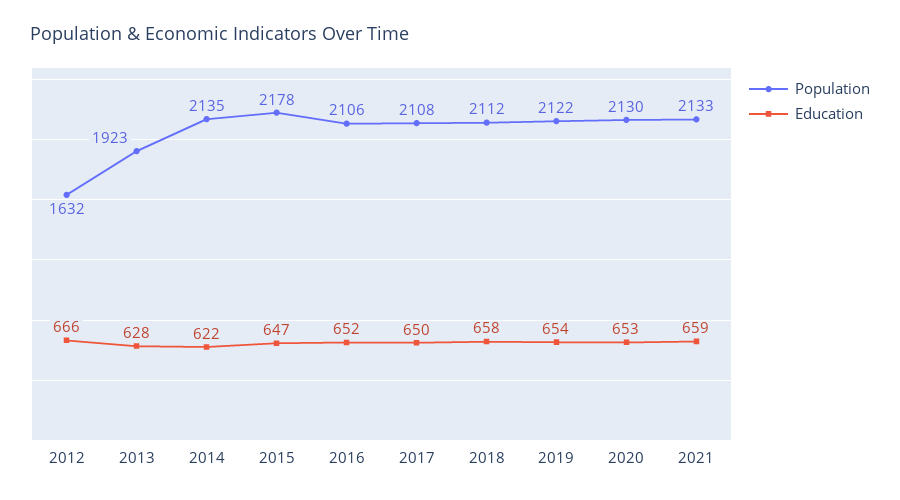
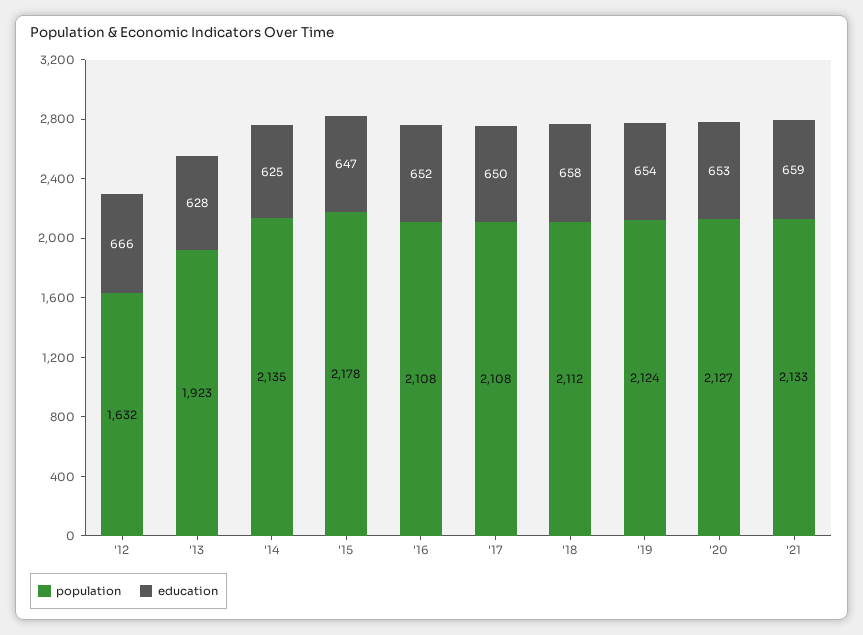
Education, 2014: 622 -> 625
Population, 2016: 2106 -> 2108
Population, 2019: 2122 -> 2124
Population, 2020: 2130 -> 2127

